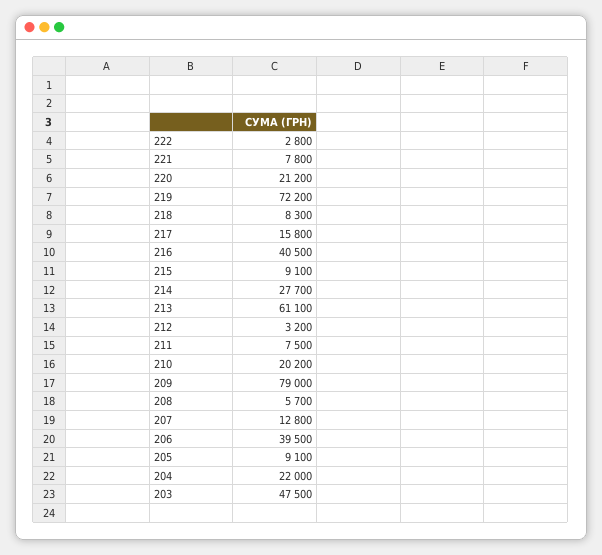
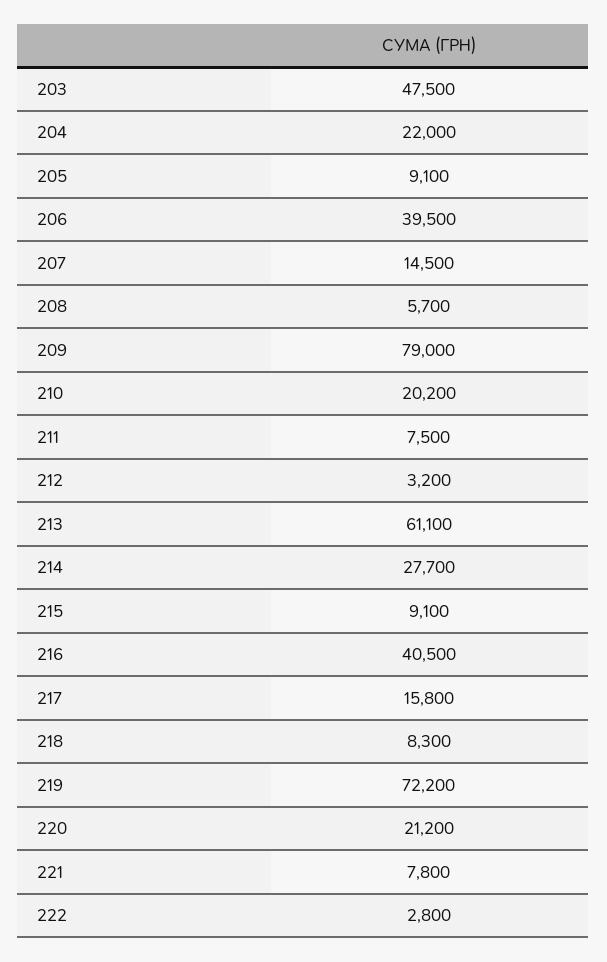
207: 12800 -> 14500

